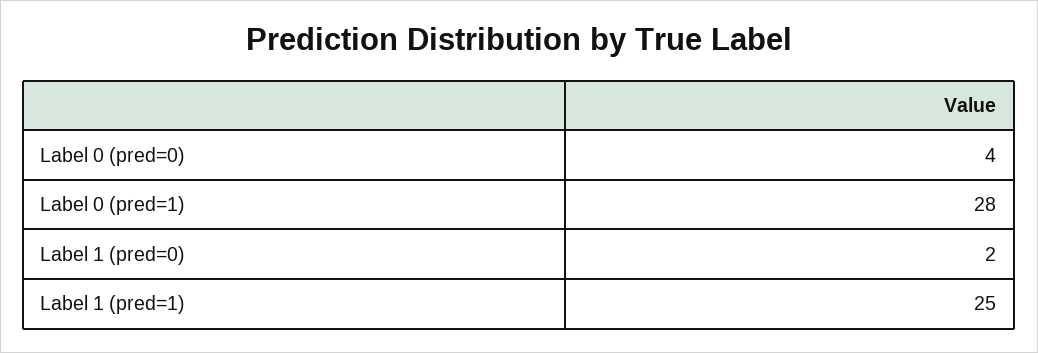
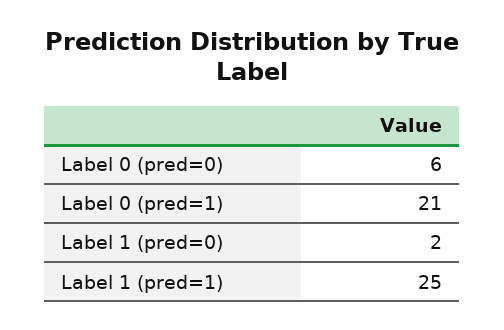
Label 0 (pred=0): 4 -> 6
Label 0 (pred=1): 28 -> 21

